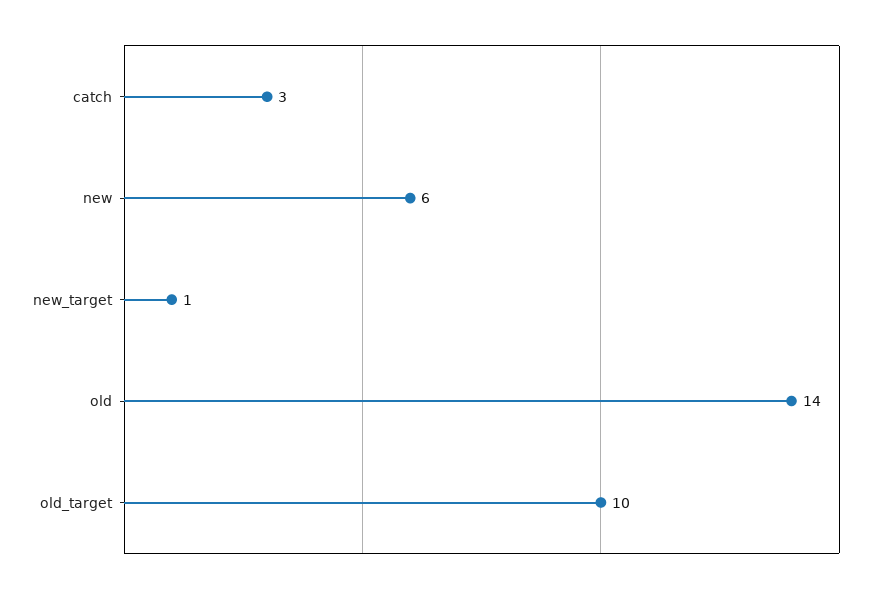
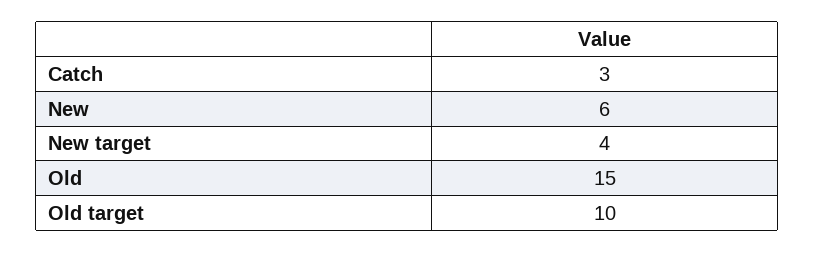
new_target: 1 -> 4
old: 14 -> 15

